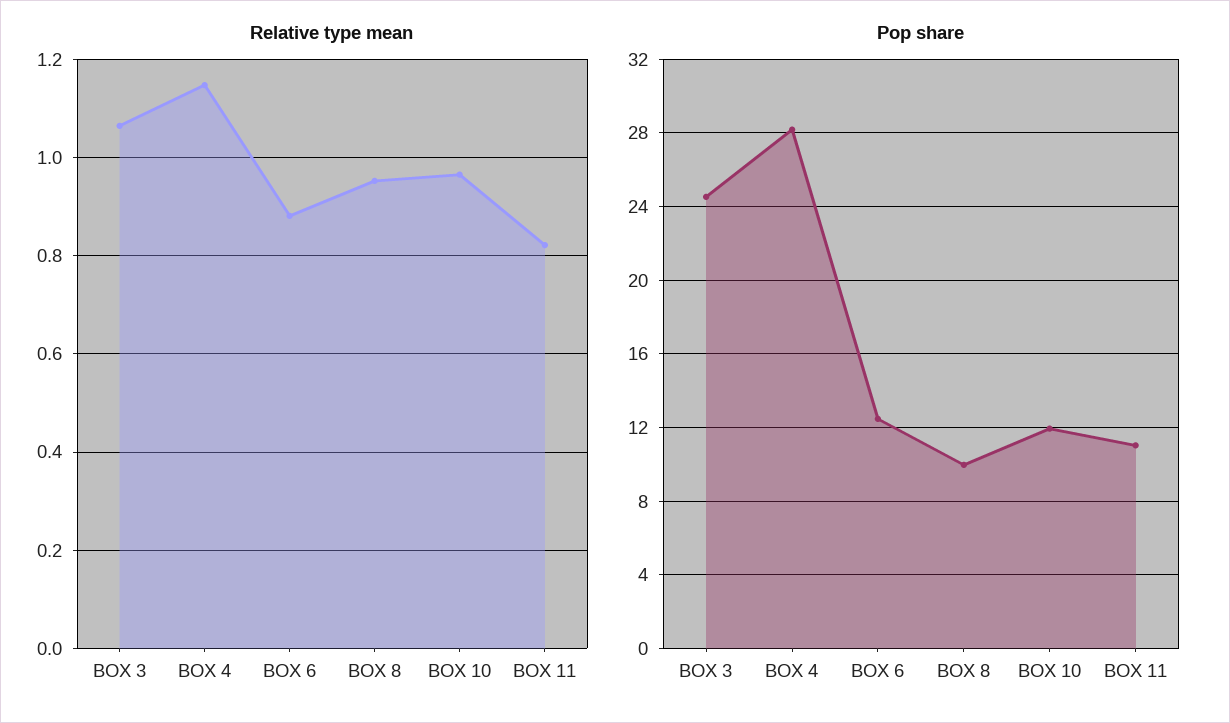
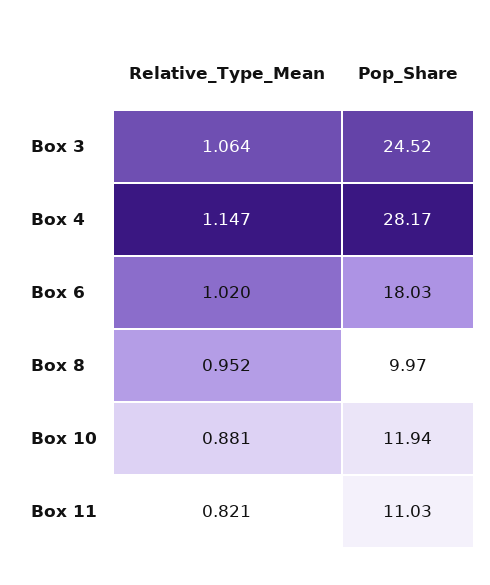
Relative type mean, BOX 6: 0.88 -> 1.02
Relative type mean, BOX 10: 0.96 -> 0.881
Pop share, BOX 6: 12.5 -> 18.03

